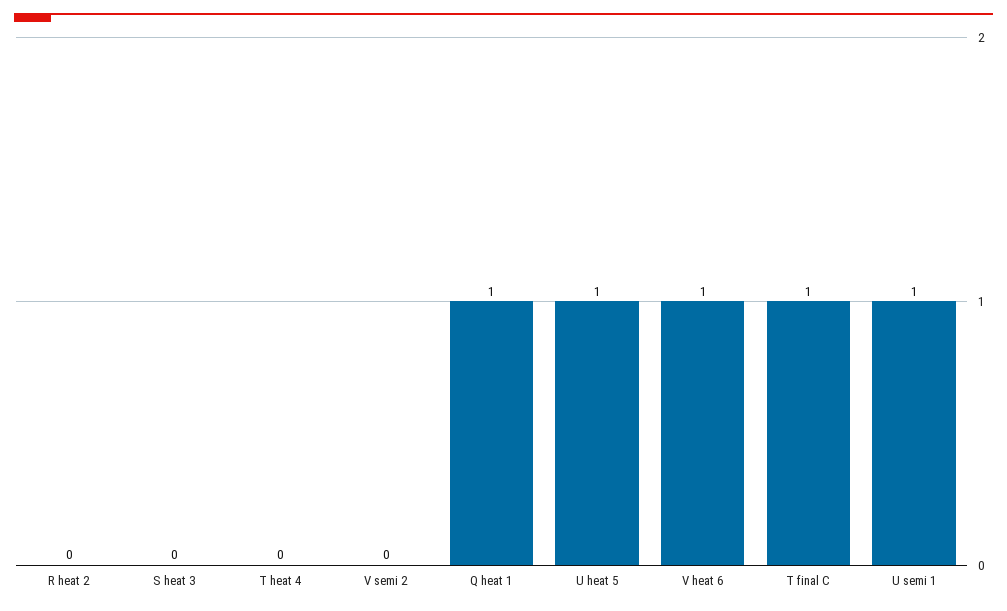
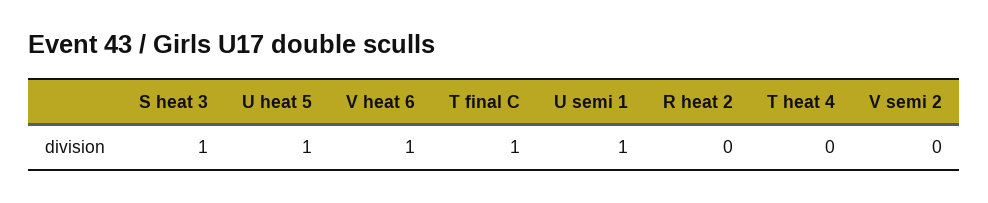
S heat 3: 0 -> 1
Q heat 1: 1 -> none

